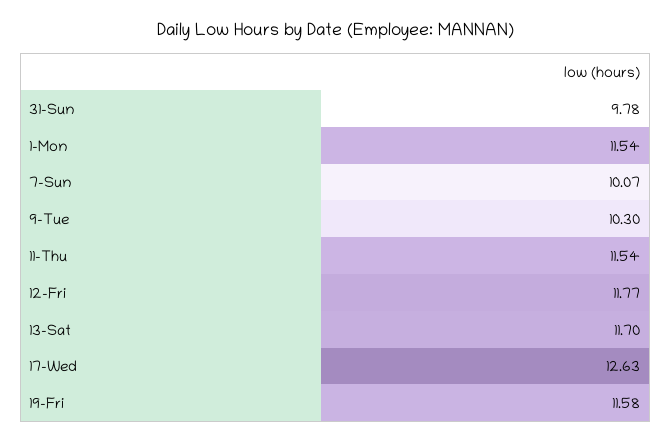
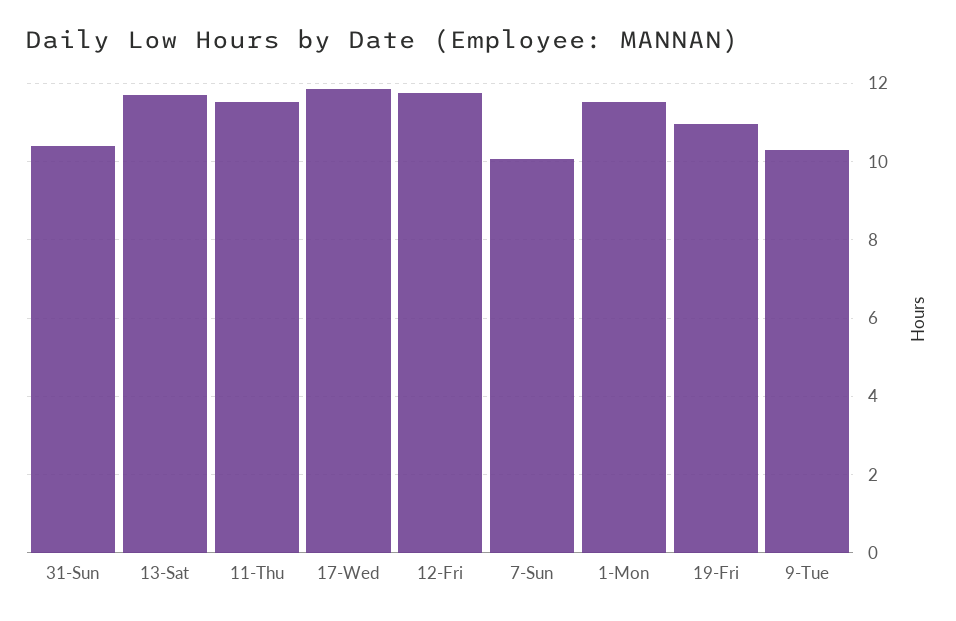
31-Sun: 9.78 -> 10.4
17-Wed: 12.63 -> 11.8
19-Fri: 11.58 -> 11

